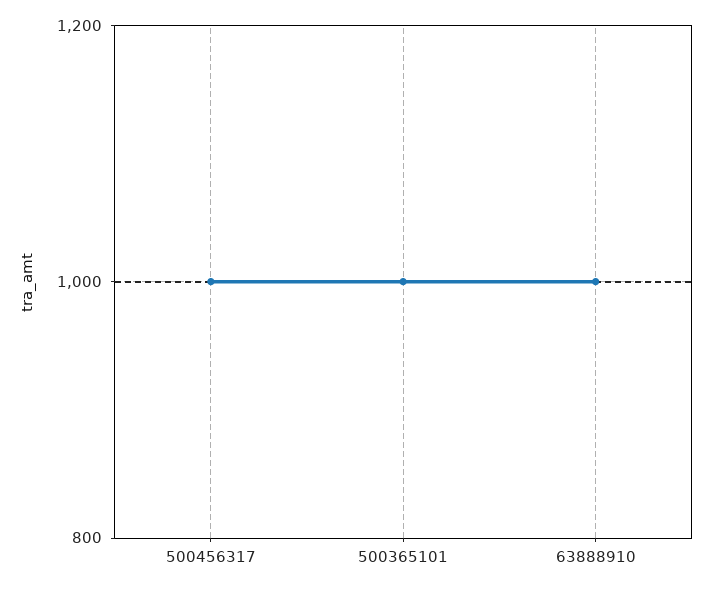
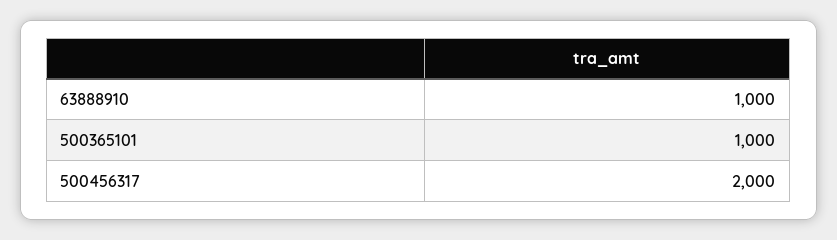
500456317: 1000 -> 2000

